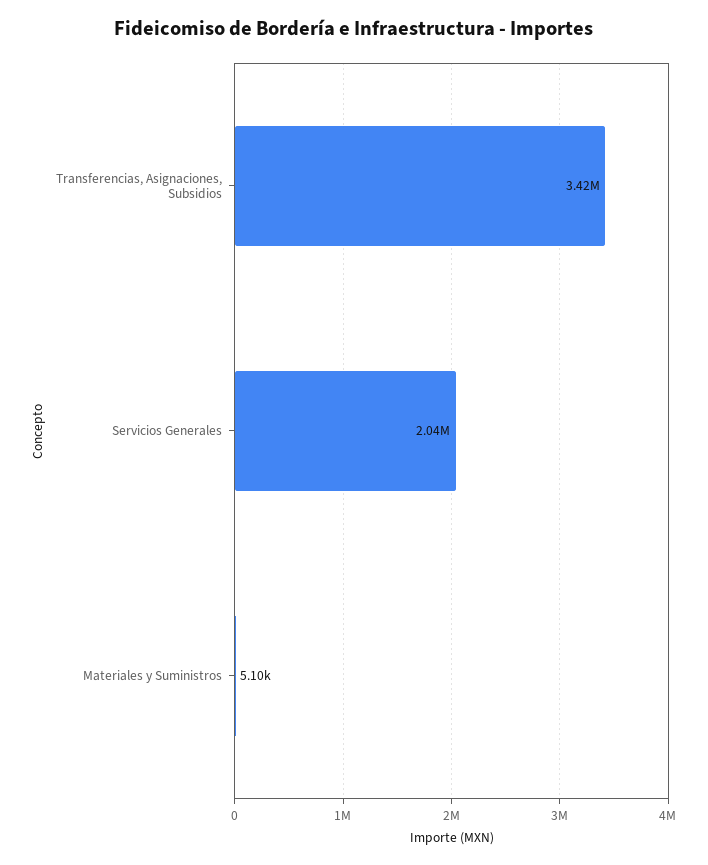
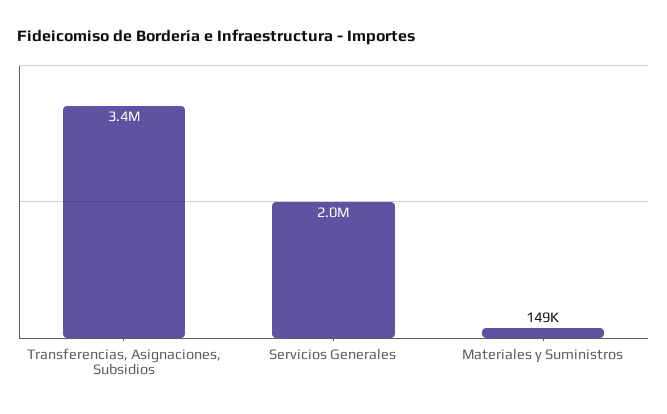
Materiales y Suministros: 5100 -> 149000

